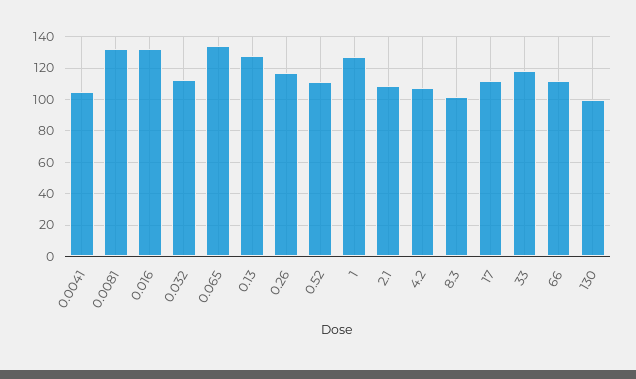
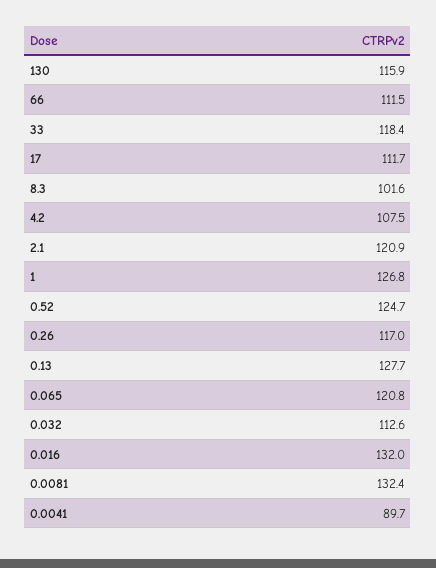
0.0041: 105 -> 89.7
0.065: 135 -> 120.8
0.52: 110 -> 124.7
2.1: 110 -> 120.9
130: 100 -> 115.9

